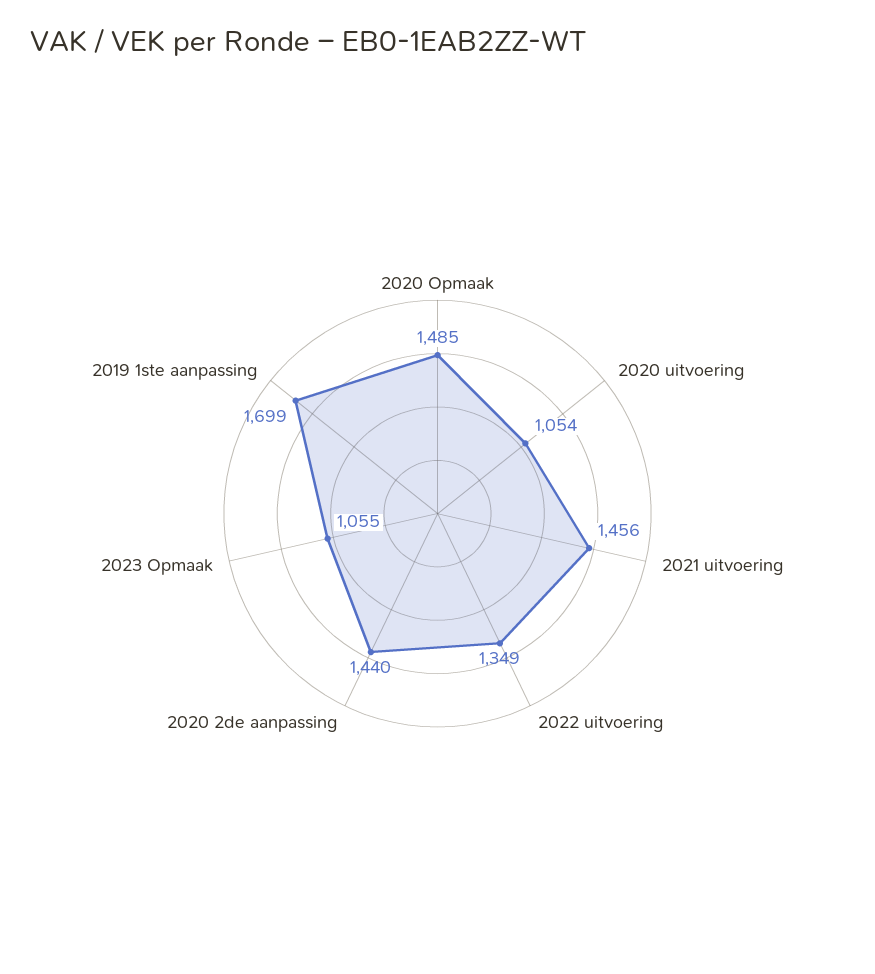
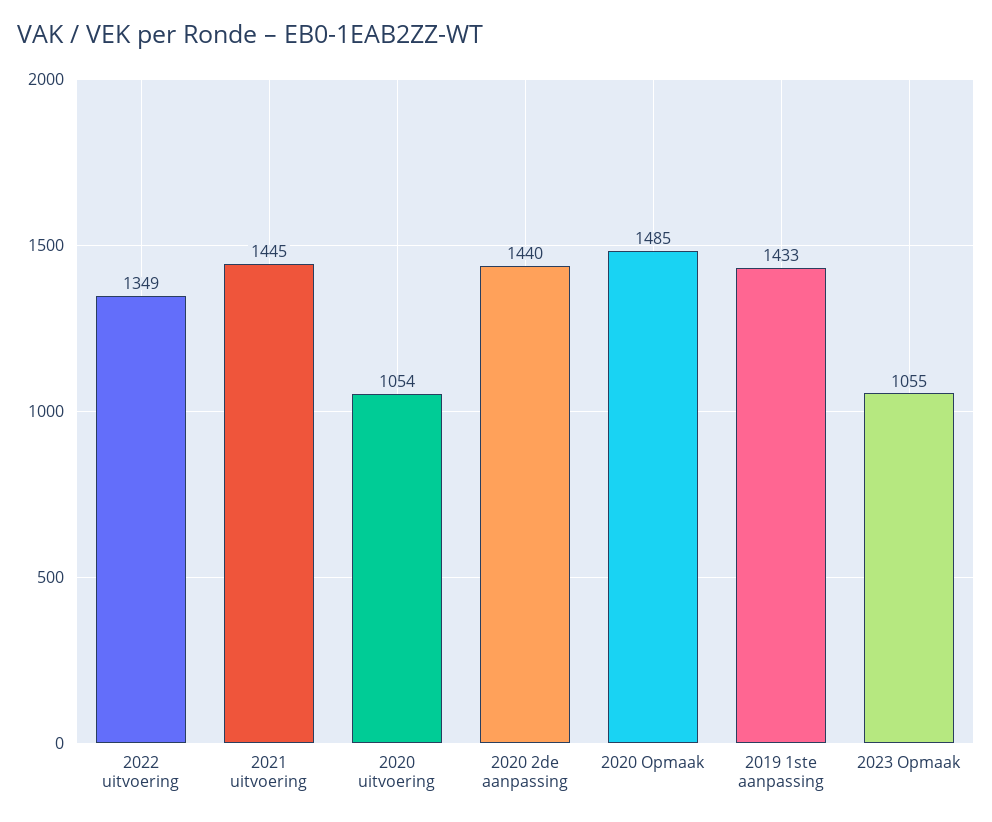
2021 uitvoering: 1456 -> 1445
2019 1ste aanpassing: 1699 -> 1433

